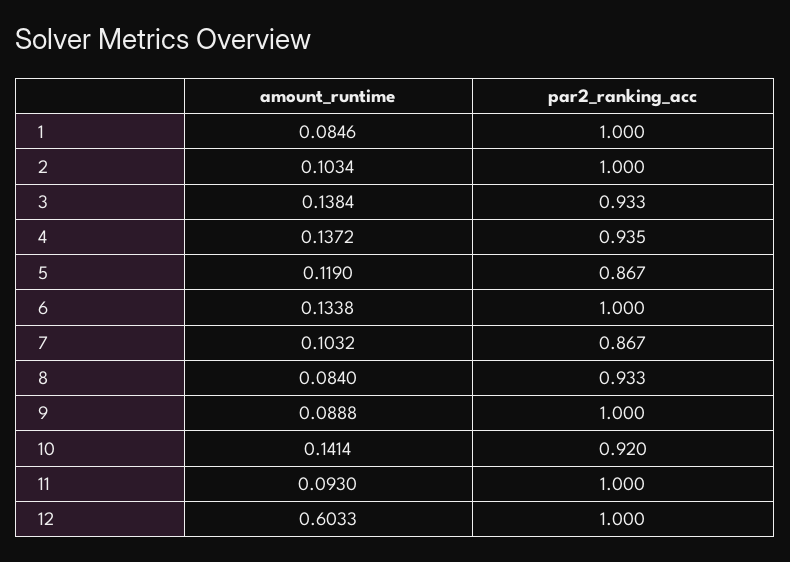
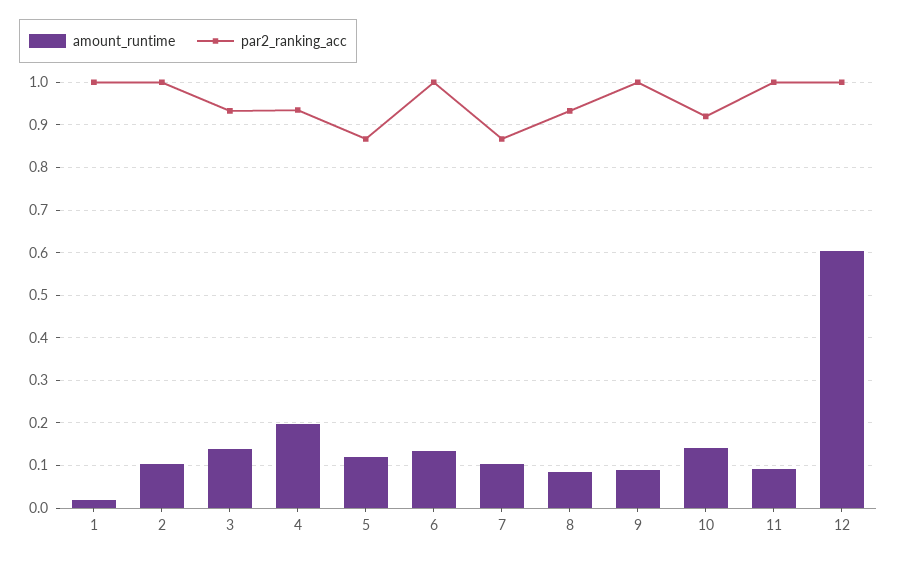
amount_runtime, 1: 0.0846 -> 0.02
amount_runtime, 4: 0.1372 -> 0.2

